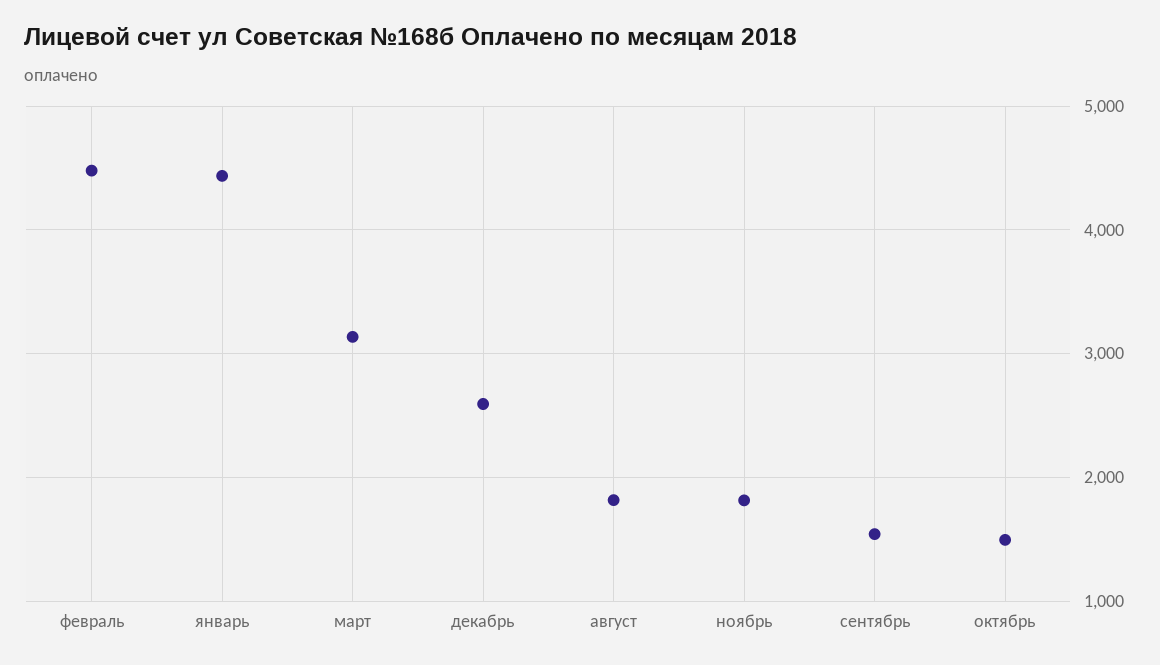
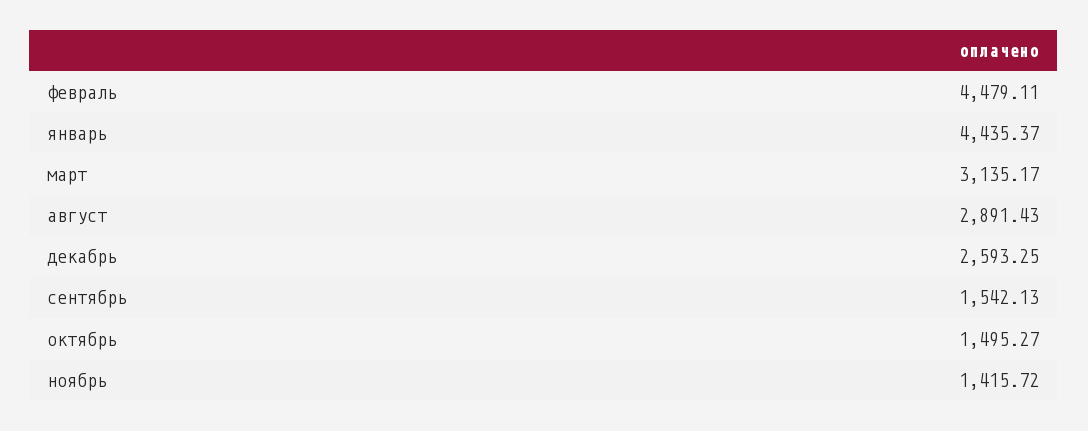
август: 1800 -> 2891.43
ноябрь: 1800 -> 1415.72

